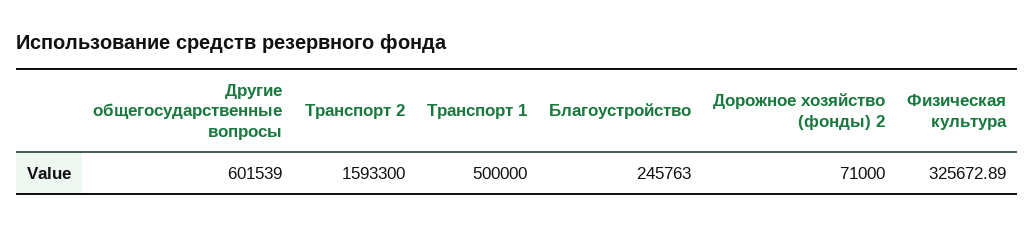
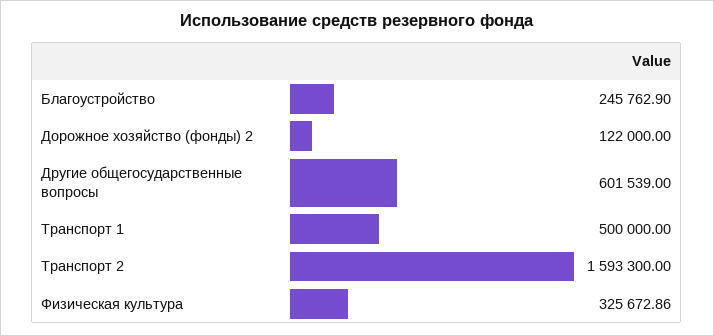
Благоустройство: 245763 -> 245762.9
Дорожное хозяйство (фонды) 2: 71000 -> 122000
Физическая культура: 325672.89 -> 325672.86

